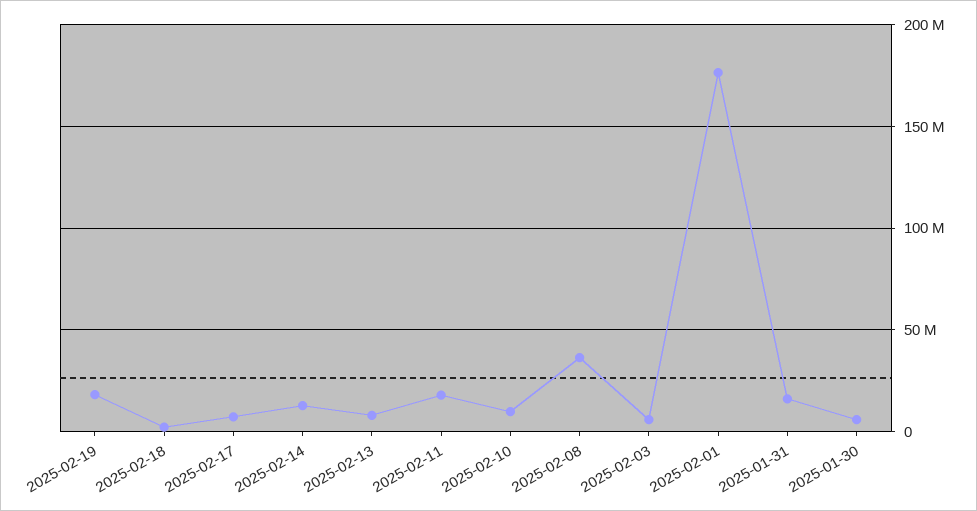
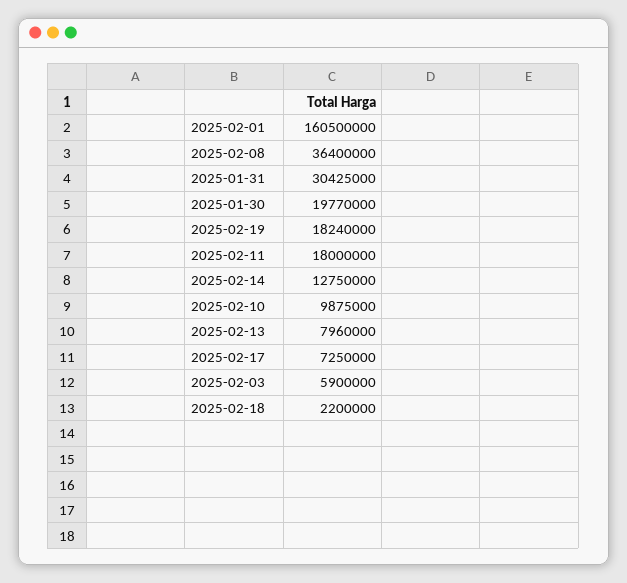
2025-02-01: 175000000 -> 160500000
2025-01-31: 15000000 -> 30425000
2025-01-30: 5000000 -> 19770000

